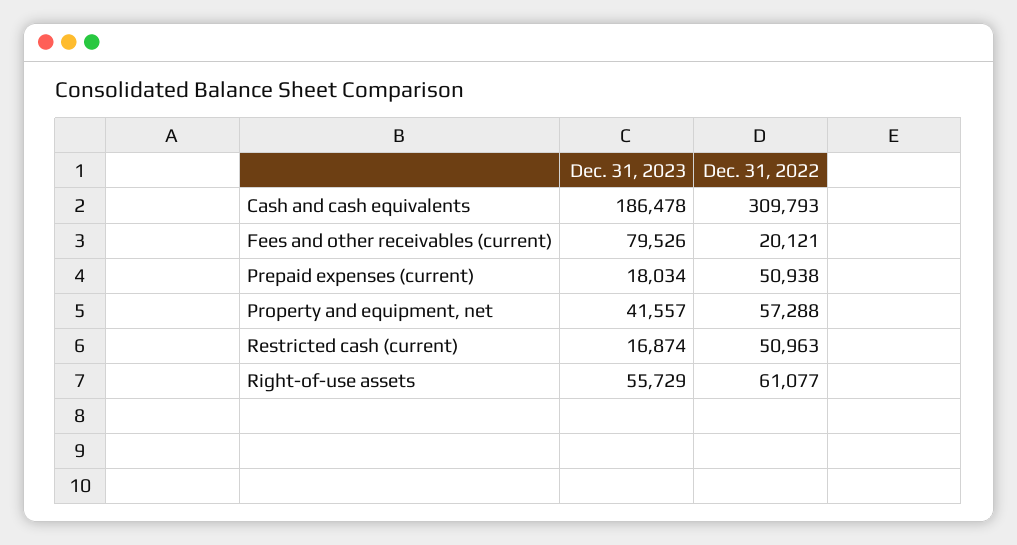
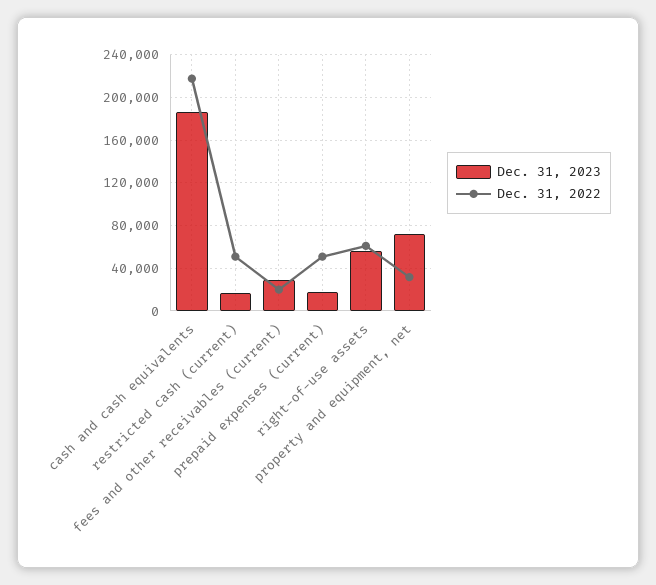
Dec. 31, 2022, Cash and cash equivalents: 309793 -> 220000
Dec. 31, 2023, Fees and other receivables (current): 79526 -> 30000
Dec. 31, 2023, Property and equipment, net: 41557 -> 70000
Dec. 31, 2022, Property and equipment, net: 57288 -> 30000

